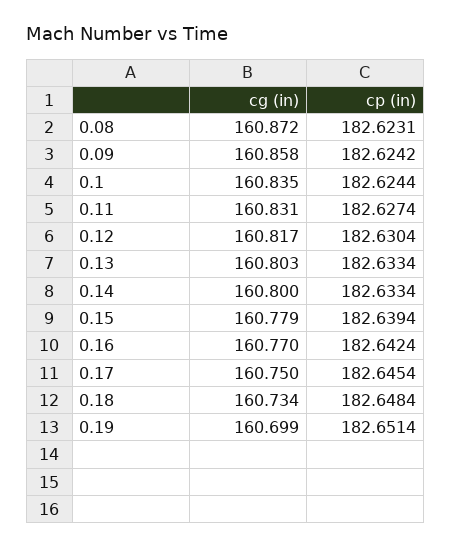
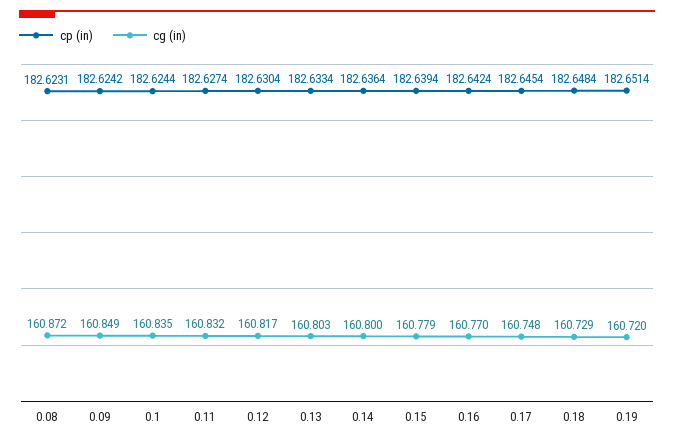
cg (in), 0.09: 160.858 -> 160.849
cg (in), 0.11: 160.831 -> 160.832
cp (in), 0.14: 182.6334 -> 182.6364
cg (in), 0.17: 160.75 -> 160.748
cg (in), 0.18: 160.734 -> 160.729
cg (in), 0.19: 160.699 -> 160.72

